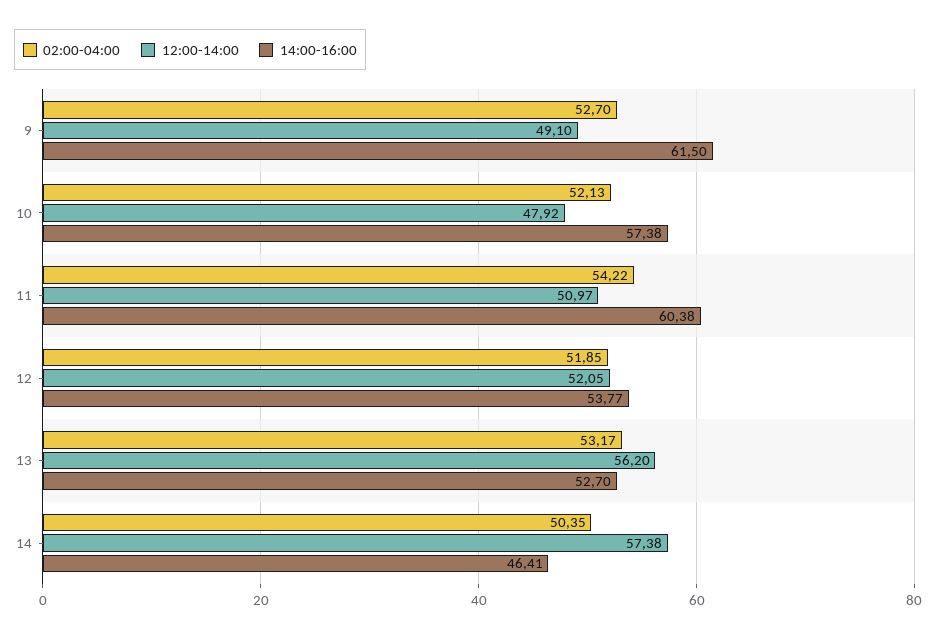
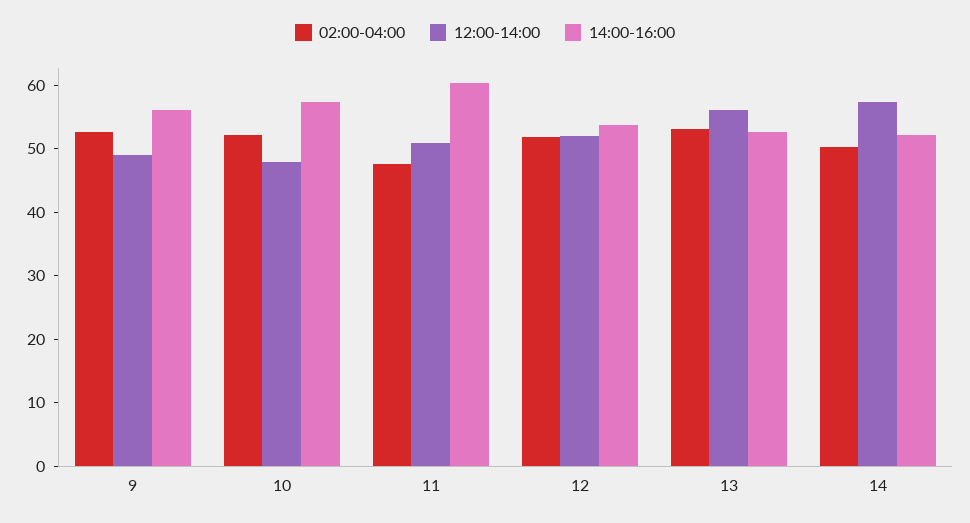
14:00-16:00, 9: 61.5 -> 56
02:00-04:00, 11: 54.22 -> 48
14:00-16:00, 14: 46.41 -> 52

